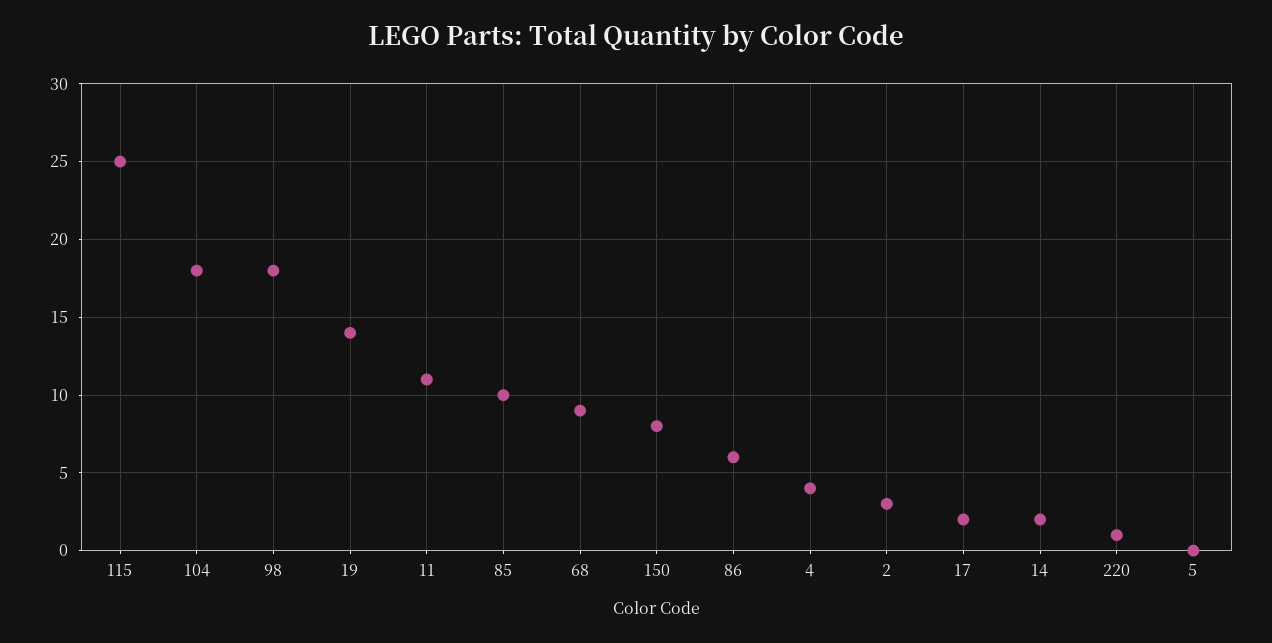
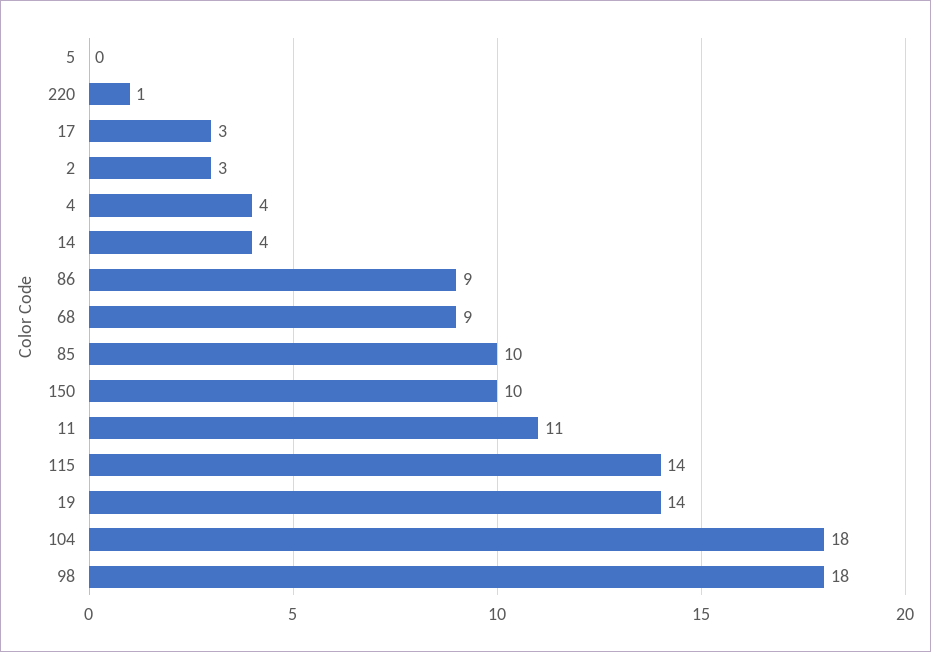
115: 25 -> 14
150: 8 -> 10
86: 6 -> 9
17: 2 -> 3
14: 2 -> 4

